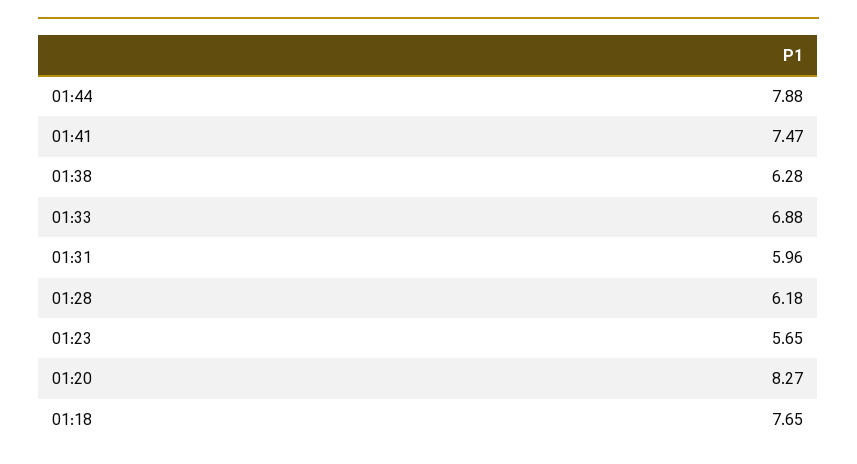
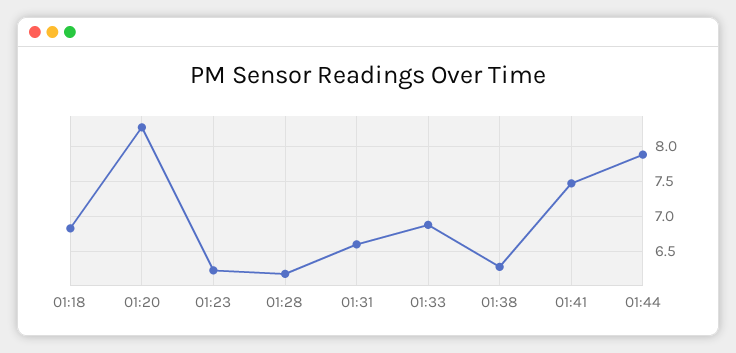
01:31: 5.96 -> 6.6
01:23: 5.65 -> 6.2
01:18: 7.65 -> 6.8

